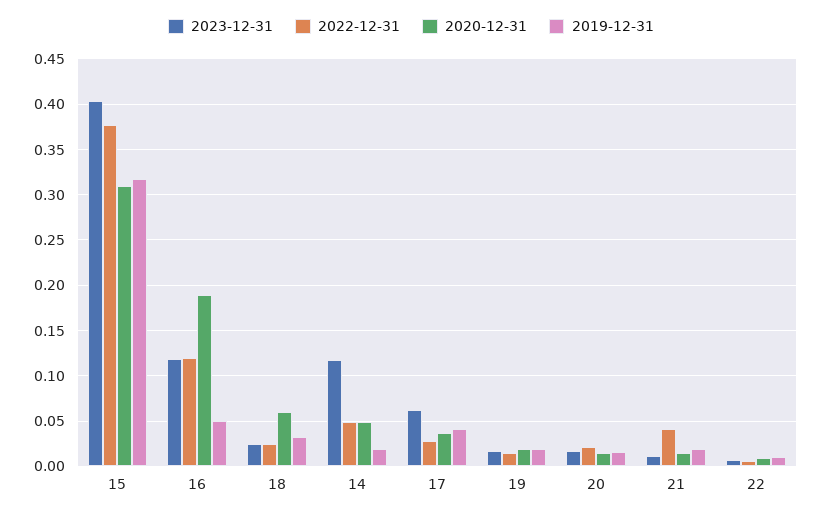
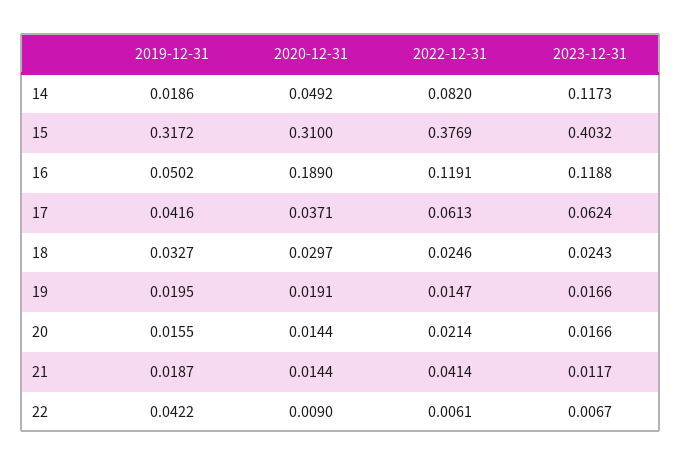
2020-12-31, 18: 0.06 -> 0.0297
2022-12-31, 14: 0.05 -> 0.082
2022-12-31, 17: 0.03 -> 0.0613
2019-12-31, 22: 0.01 -> 0.0422

